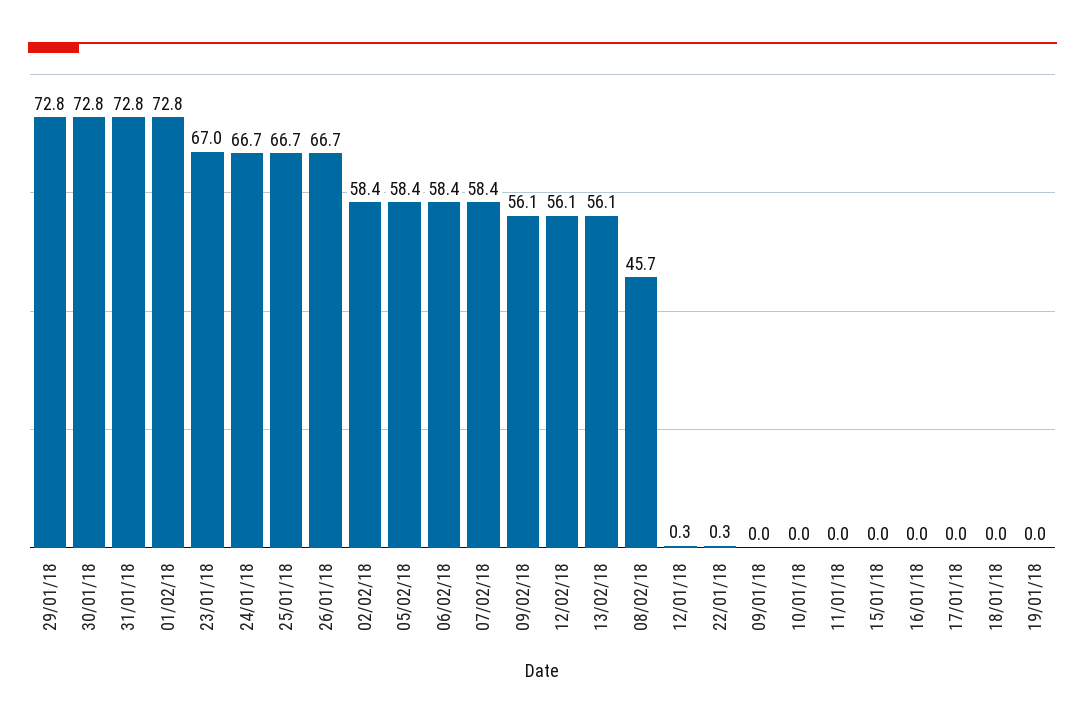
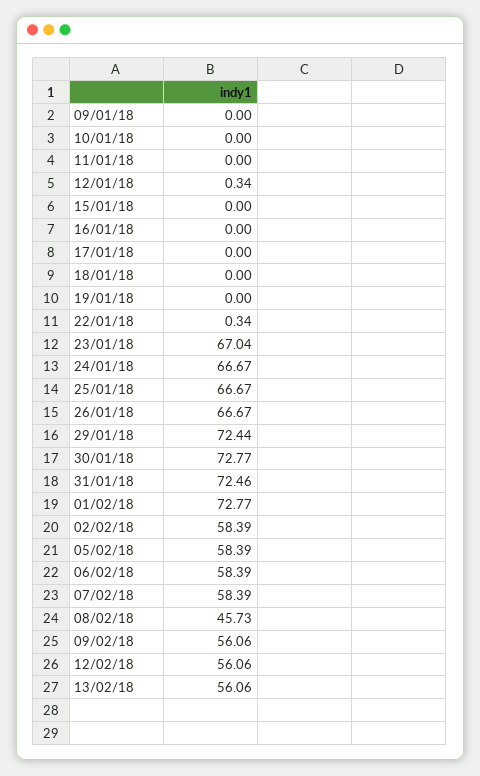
29/01/18: 72.8 -> 72.44
31/01/18: 72.8 -> 72.46

